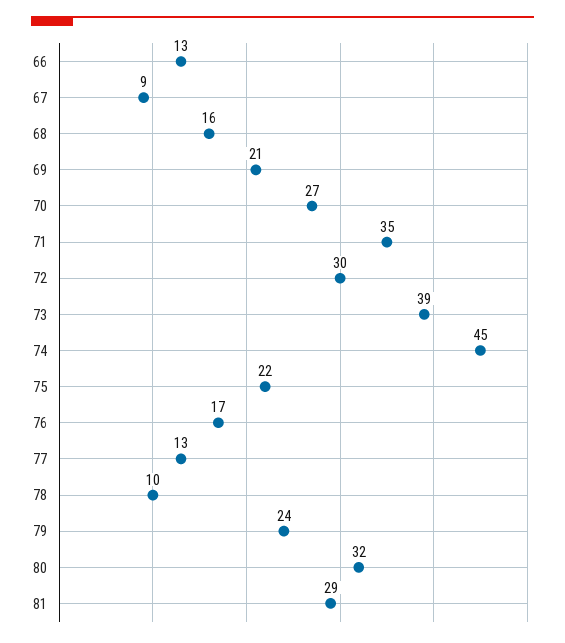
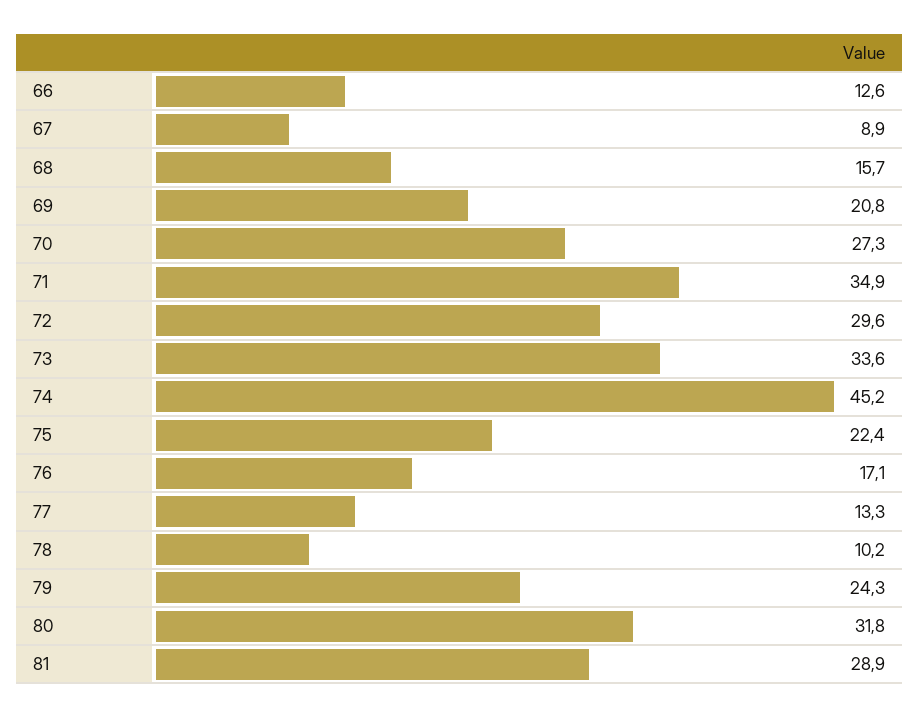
73: 39 -> 33.6

